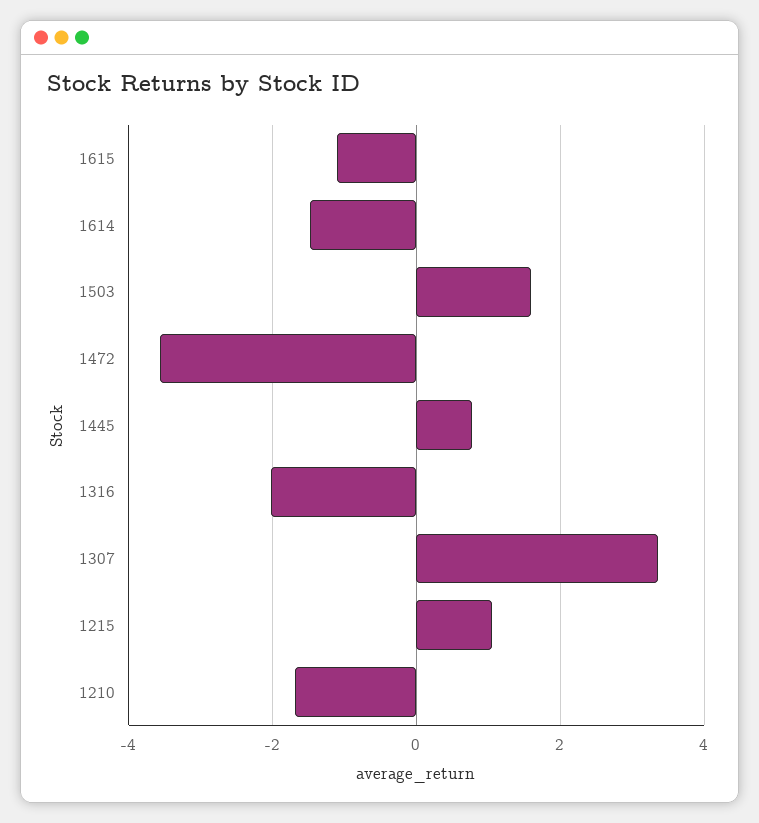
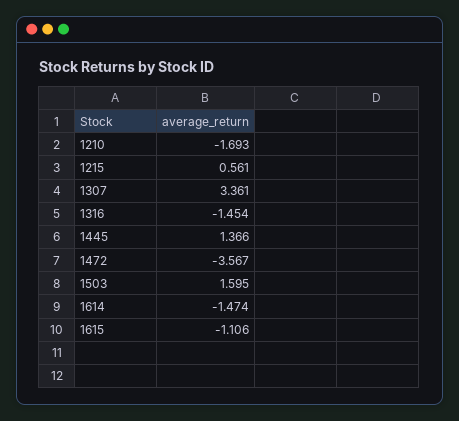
1445: 0.8 -> 1.366
1316: -2 -> -1.454
1215: 1 -> 0.561

